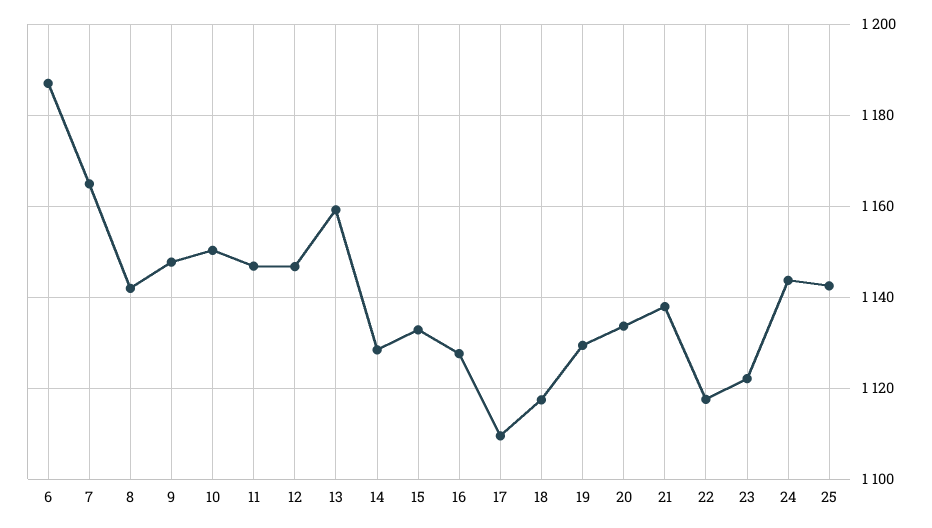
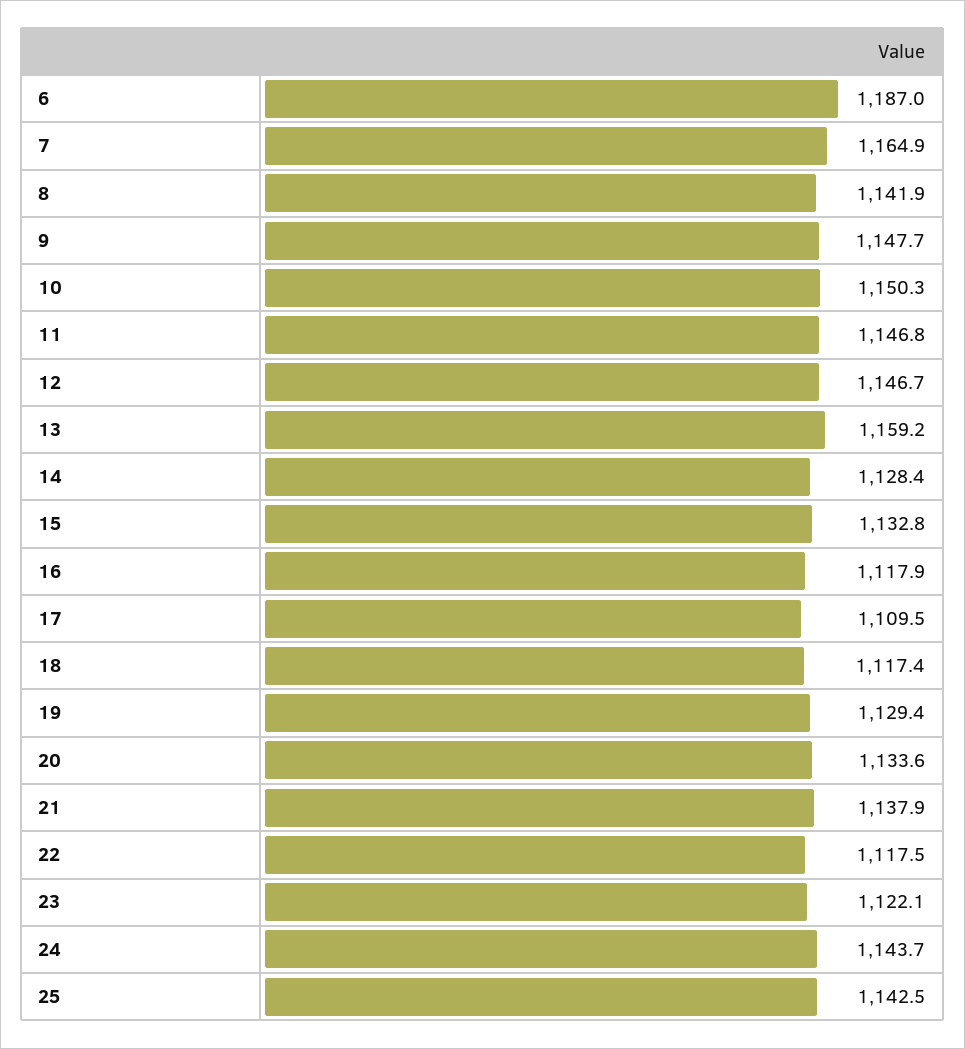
16: 1128 -> 1117.9

